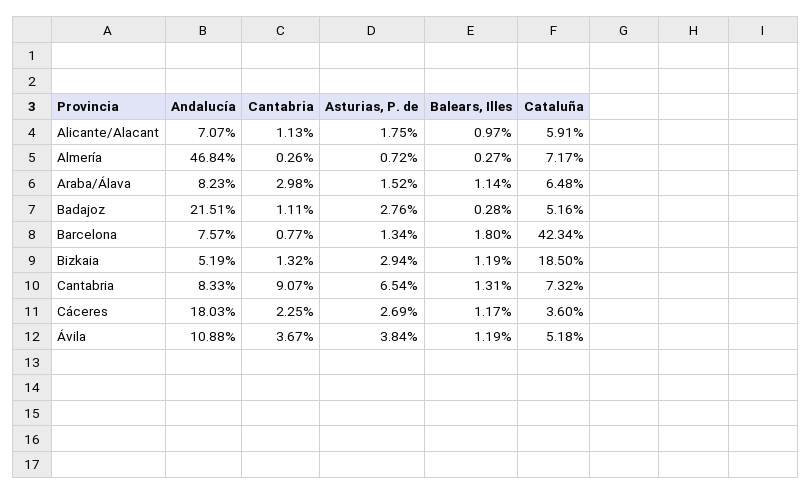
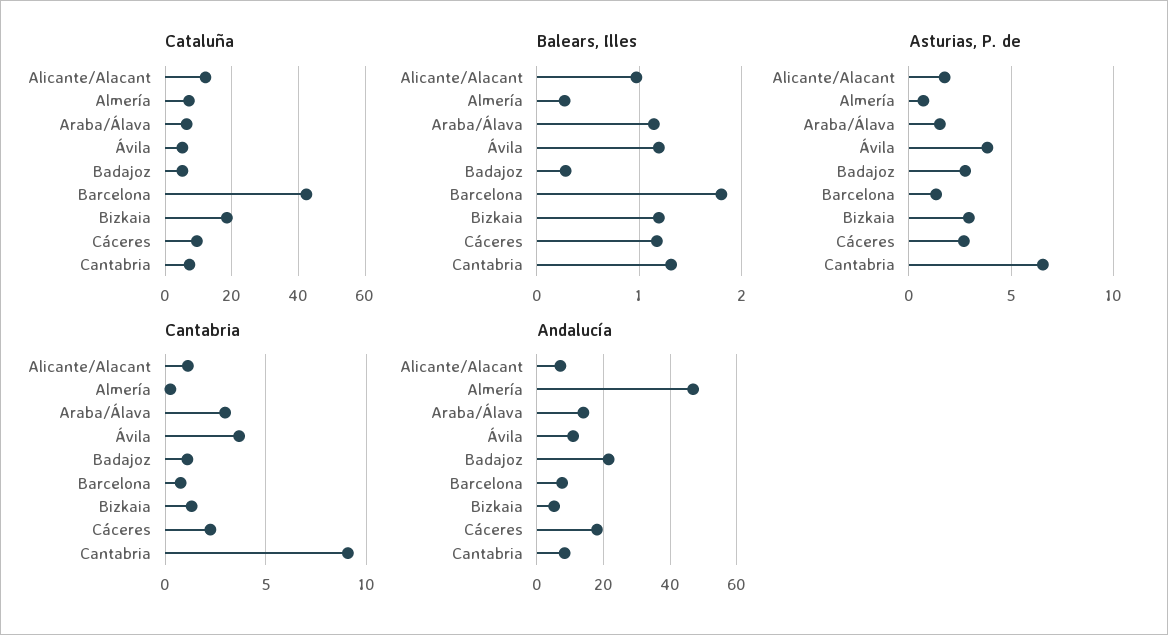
Cataluña, Alicante/Alacant: 5.91 -> 12
Andalucía, Araba/Álava: 8.23 -> 14
Cataluña, Cáceres: 3.6 -> 10

